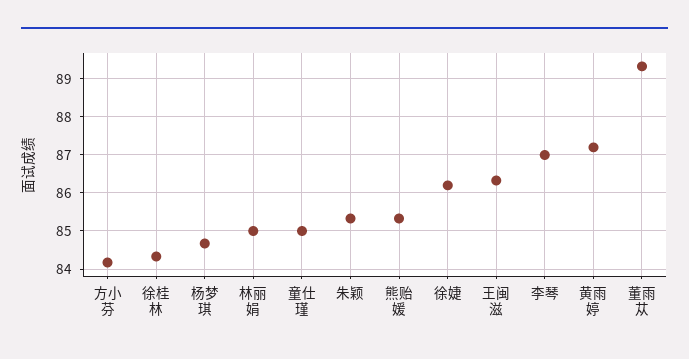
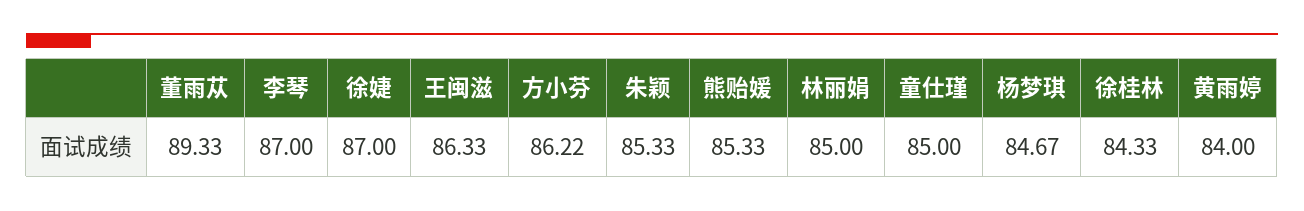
方小芬: 84.2 -> 86.22
徐婕: 86.2 -> 87
黄雨婷: 87.2 -> 84

